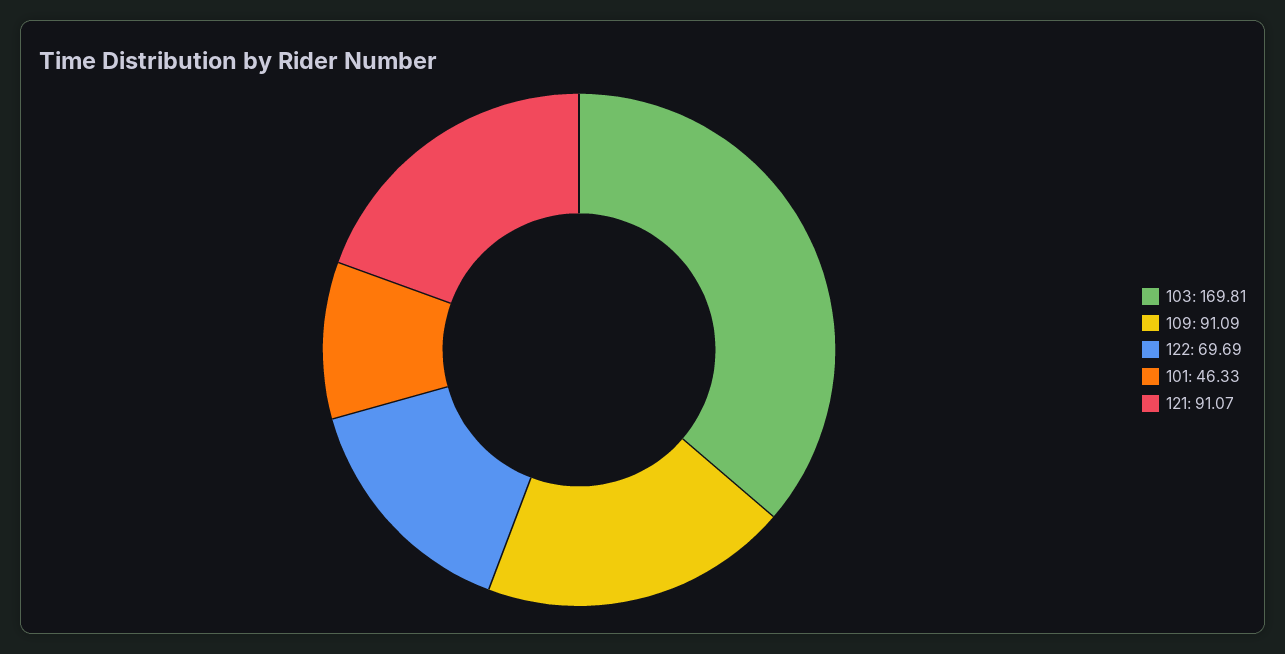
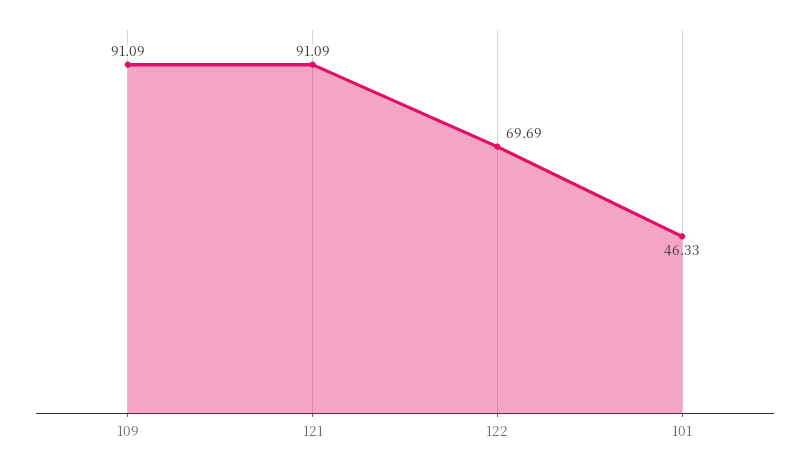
103: 169.81 -> none
121: 91.07 -> 91.09

